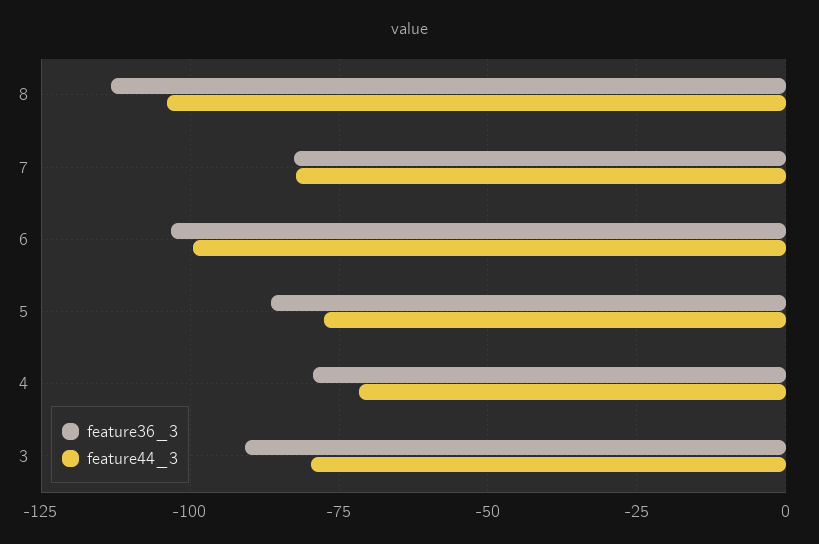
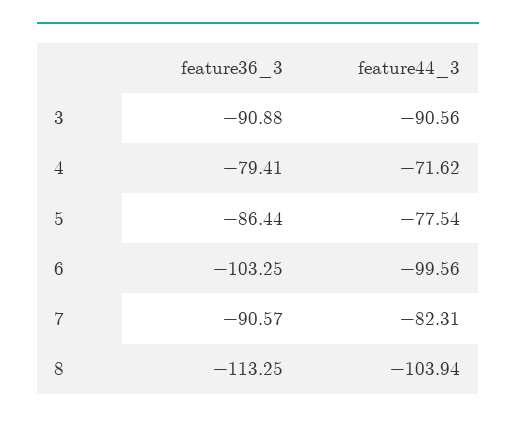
feature36_3, 7: -82.5 -> -90.57
feature44_3, 3: -80 -> -90.56

